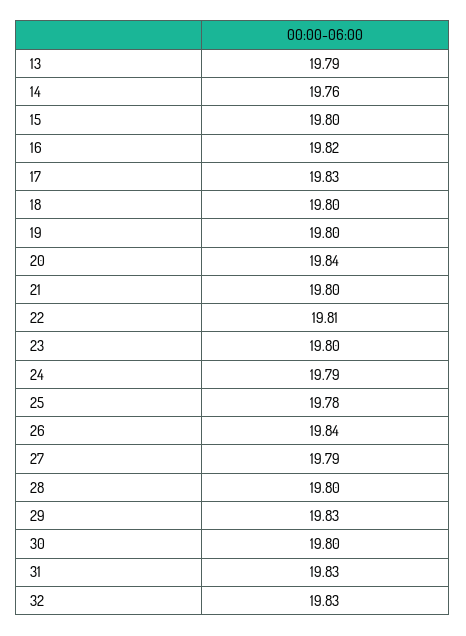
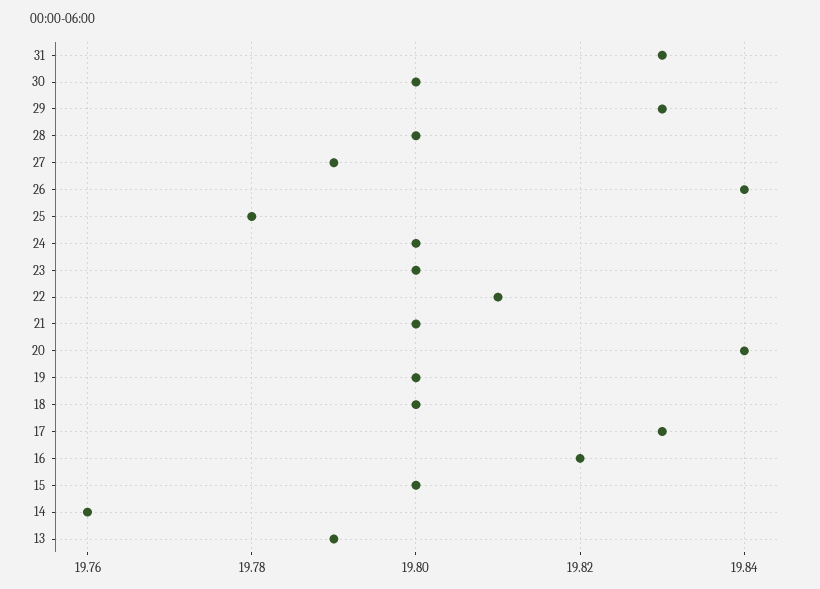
24: 19.79 -> 19.8
32: 19.83 -> none

